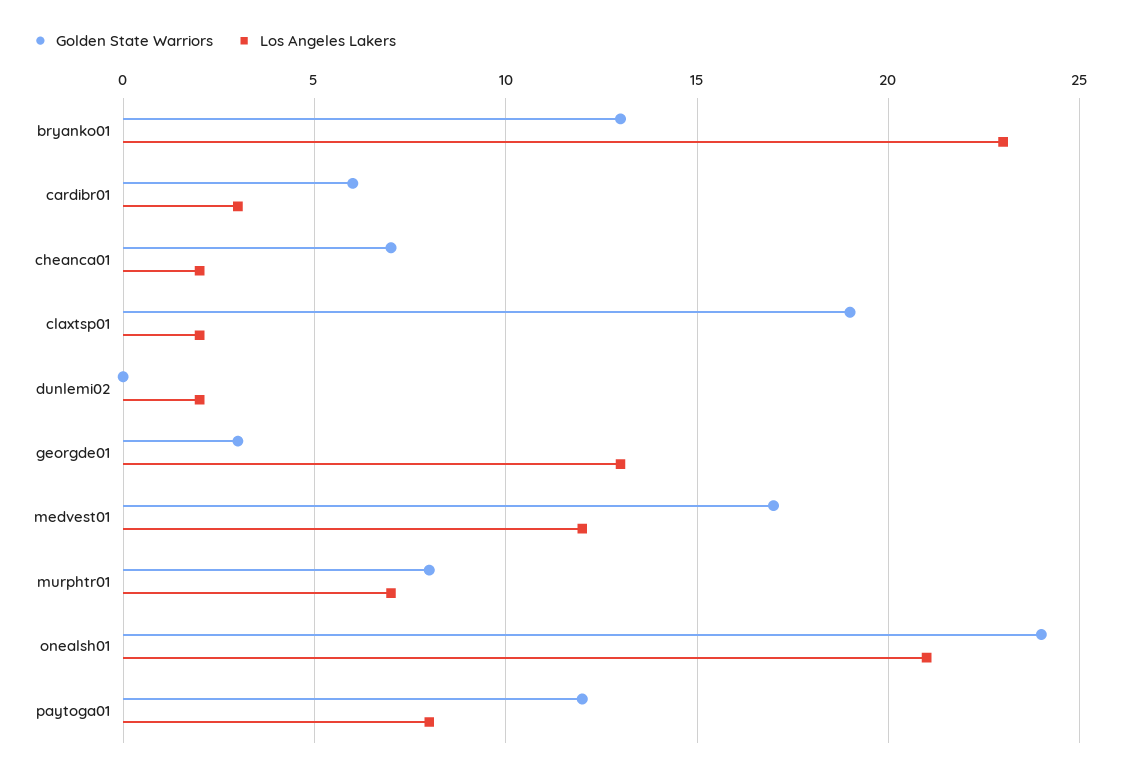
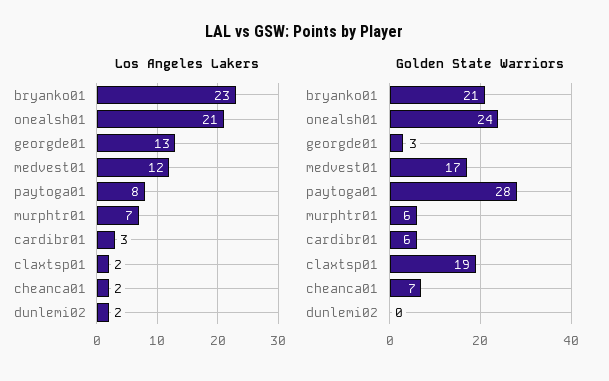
Golden State Warriors, bryanko01: 13 -> 21
Golden State Warriors, murphtr01: 8 -> 6
Golden State Warriors, paytoga01: 12 -> 28

